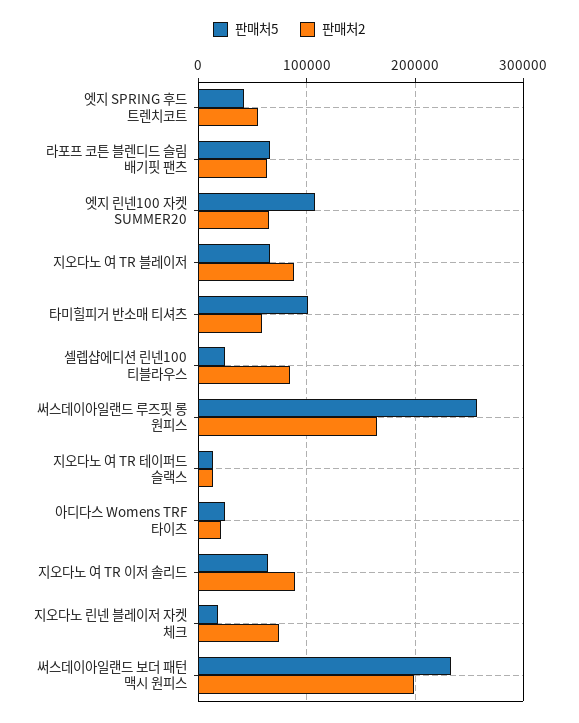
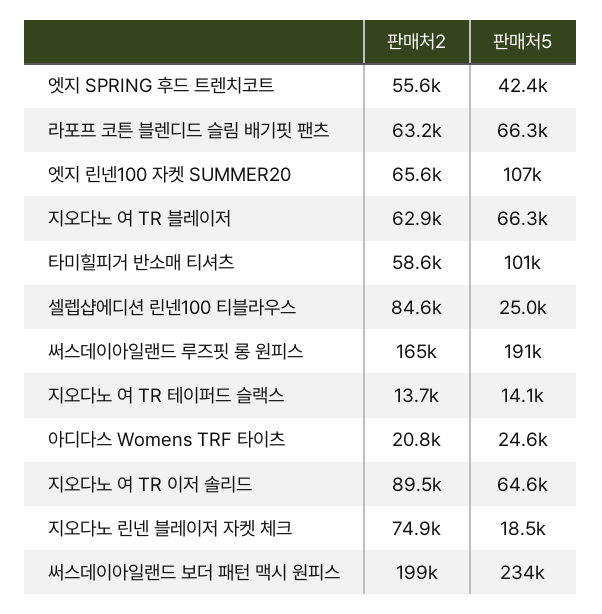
판매처2, 지오다노 여 TR 블레이저: 90000 -> 62900
판매처5, 써스데이아일랜드 루즈핏 롱 원피스: 260000 -> 191000

